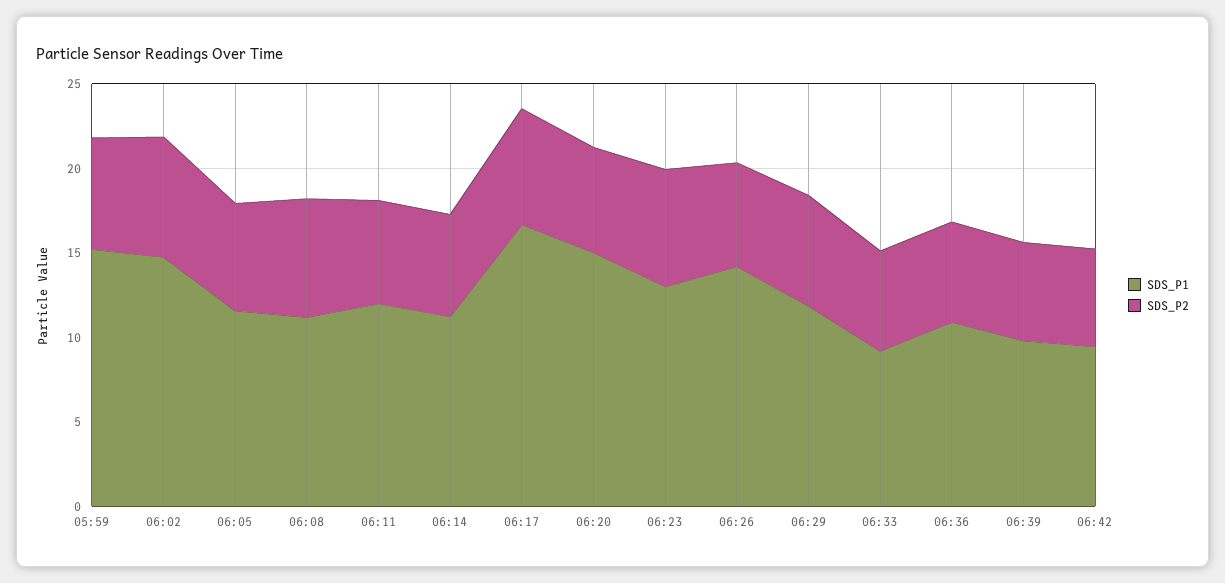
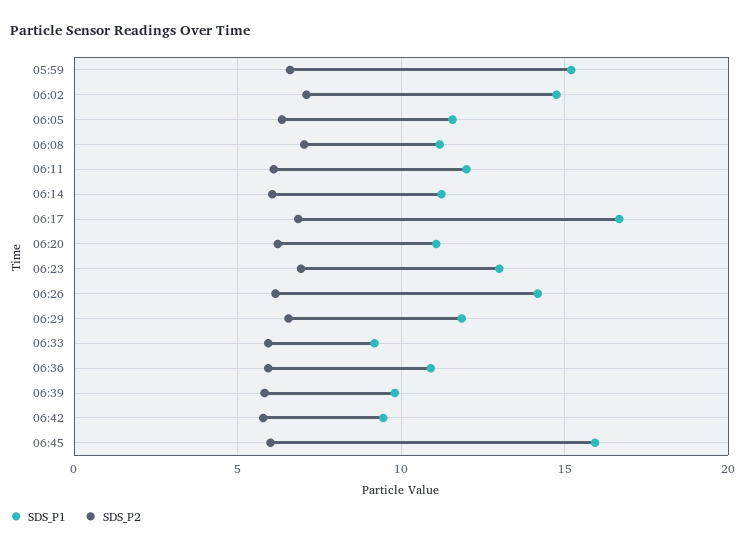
SDS_P1, 06:20: 15 -> 11
SDS_P1, 06:45: none -> 16
SDS_P2, 06:45: none -> 6

